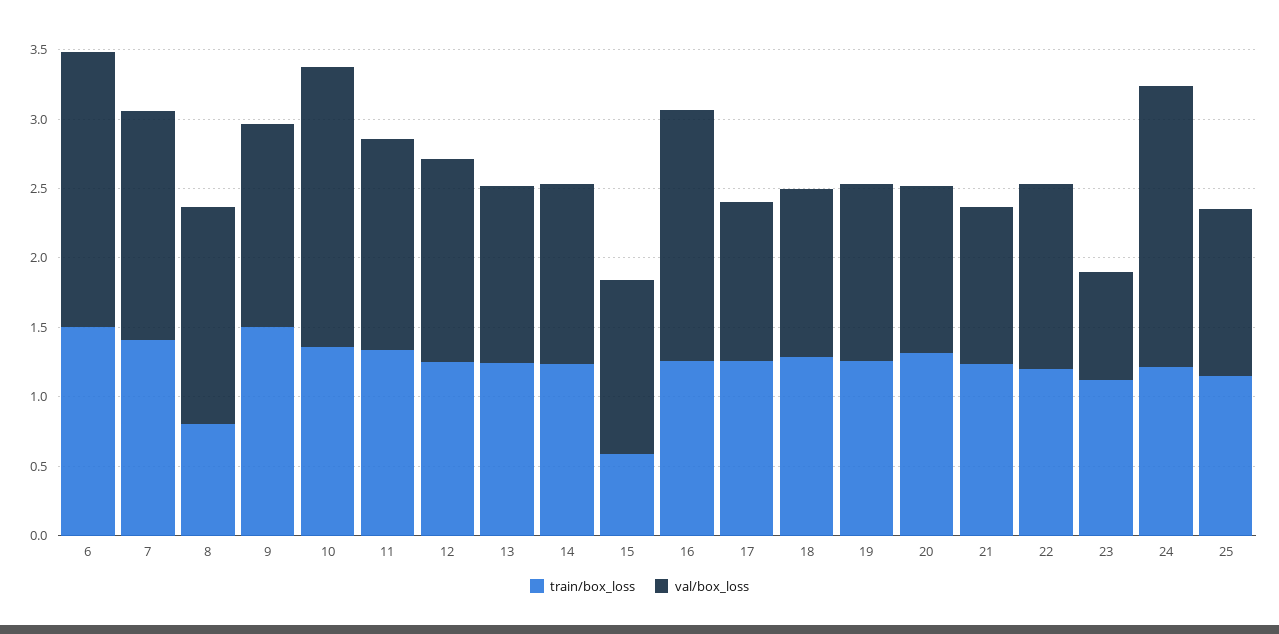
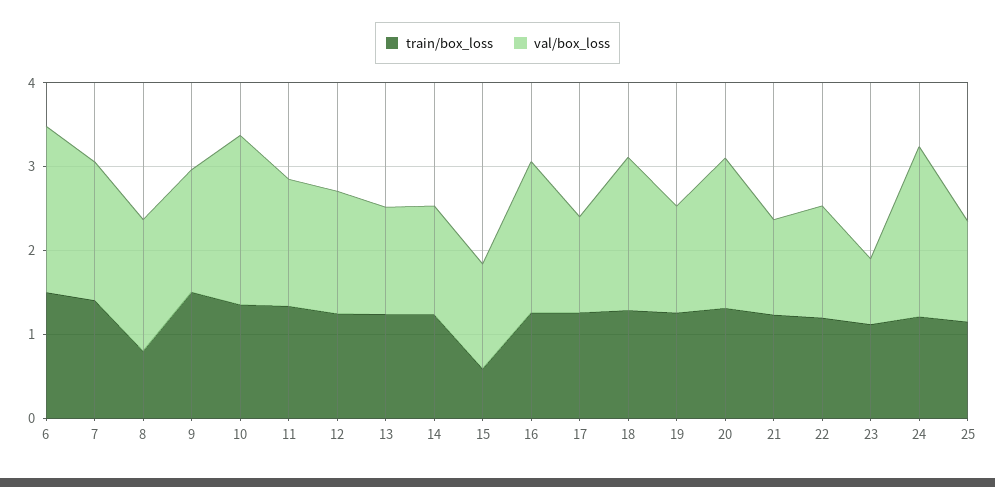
val/box_loss, 18: 1.2 -> 1.8
val/box_loss, 20: 1.2 -> 1.8

